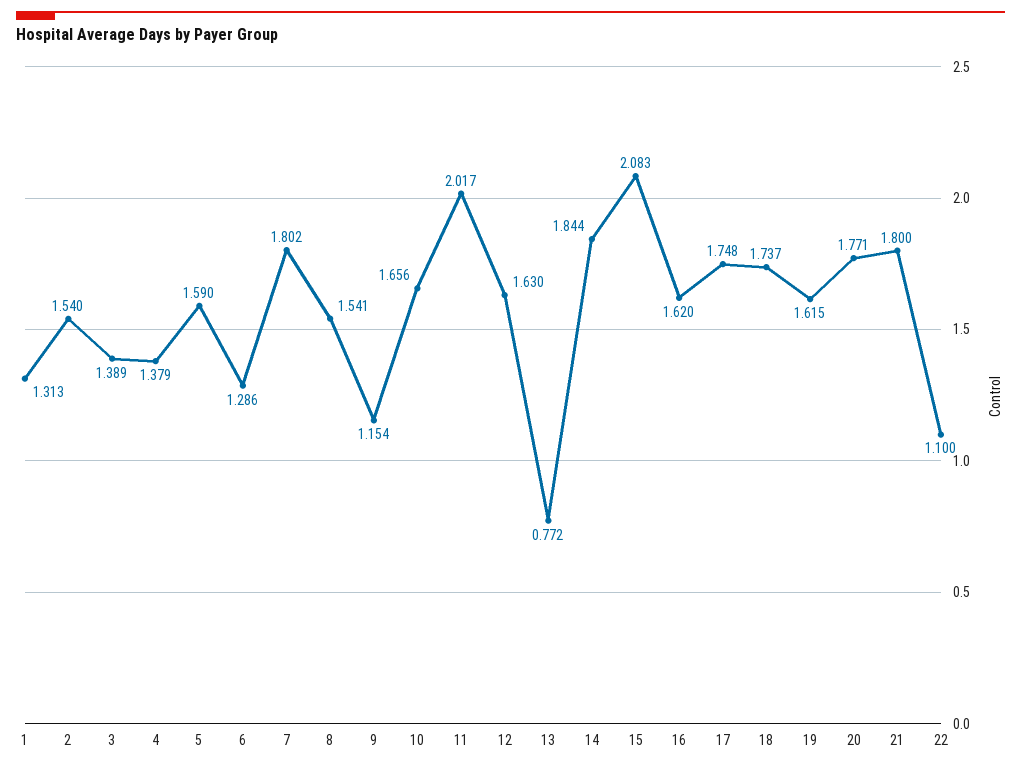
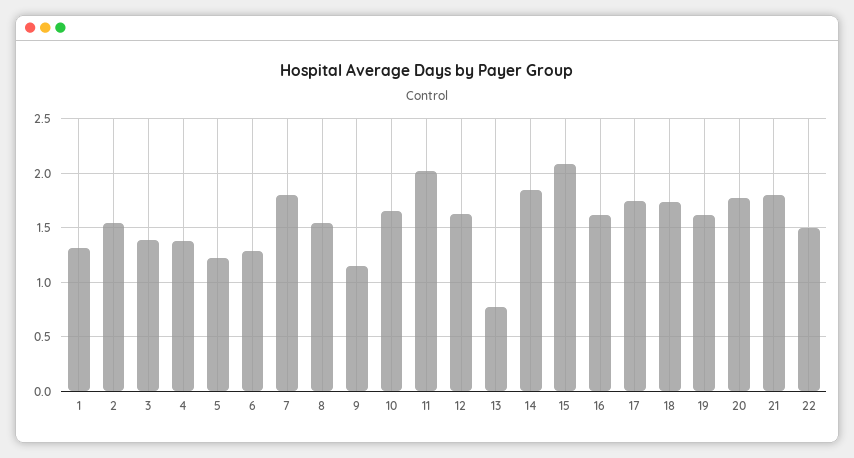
5: 1.59 -> 1.2
22: 1.1 -> 1.5

